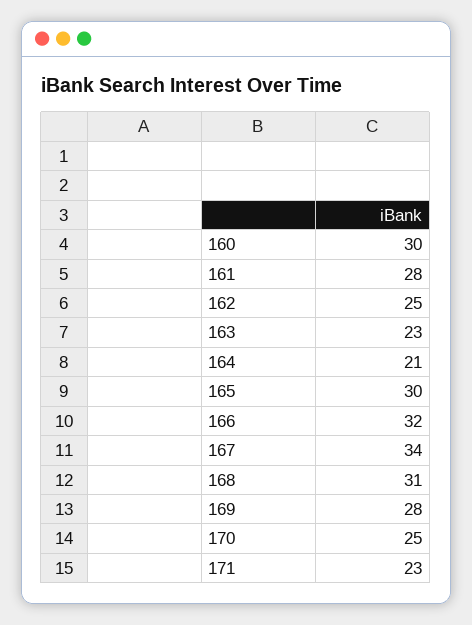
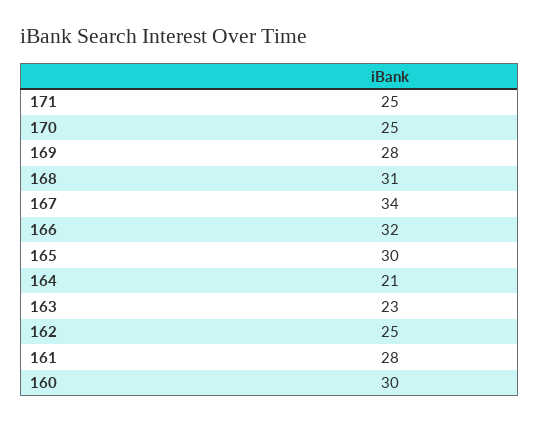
171: 23 -> 25

